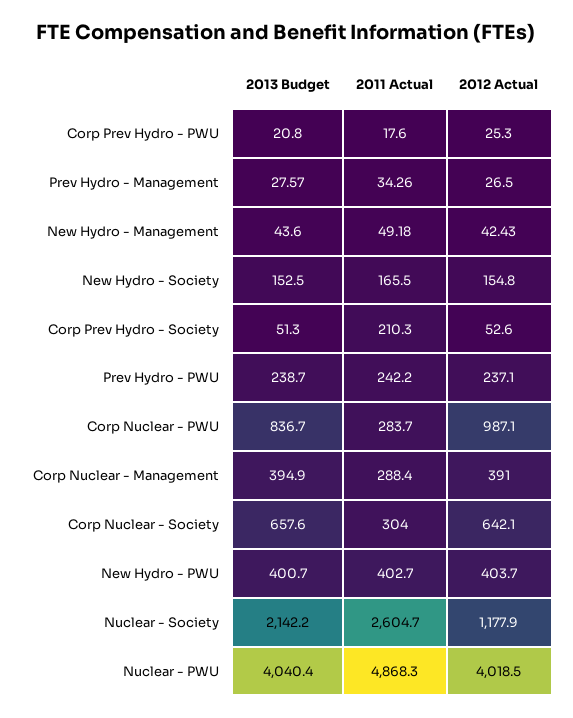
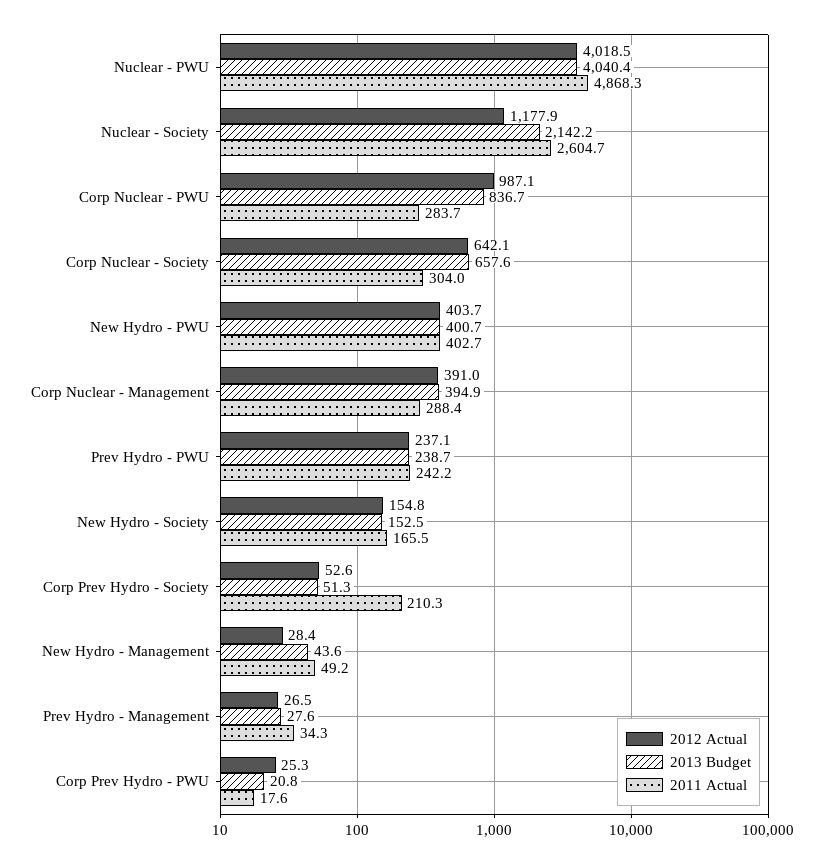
2012 Actual, New Hydro - Management: 42.43 -> 28.4

